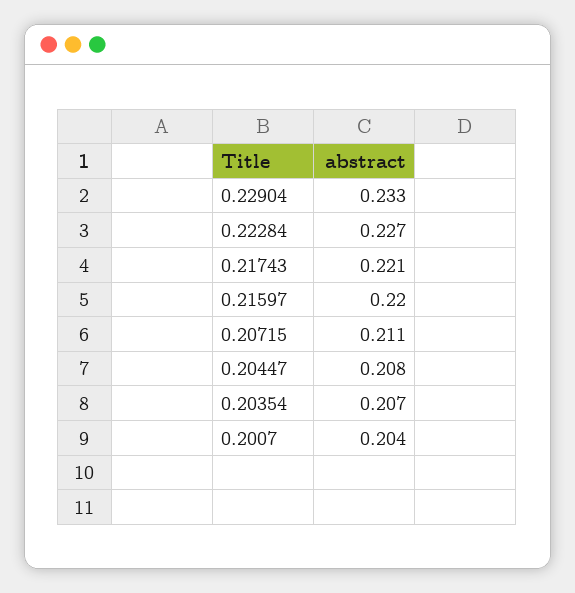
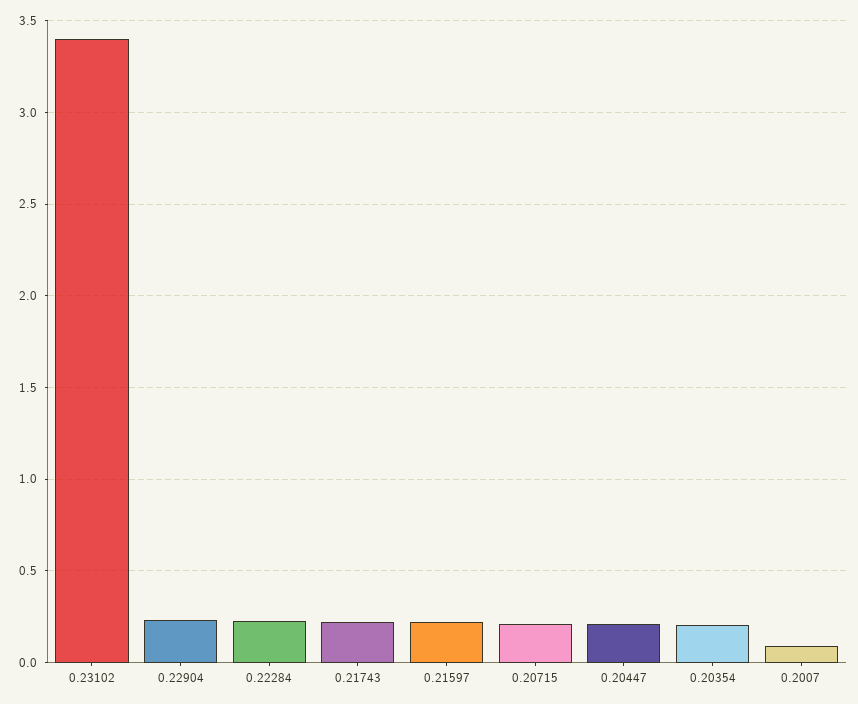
0.2007: 0.204 -> 0.1
0.23102: none -> 3.4

